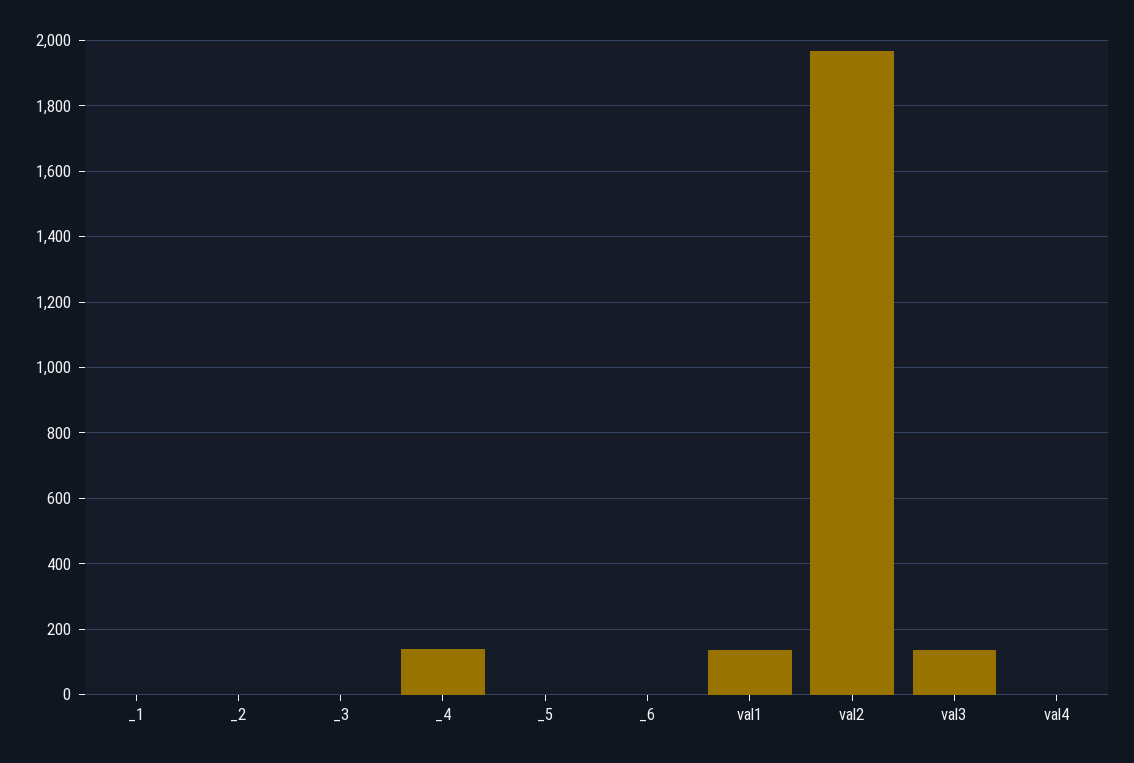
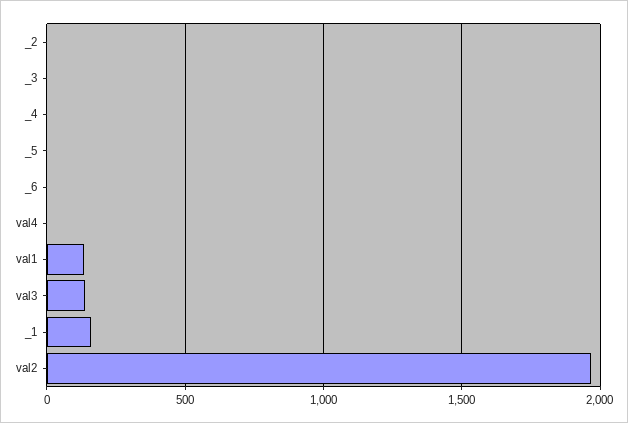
_1: 0 -> 150
_4: 140 -> 0

